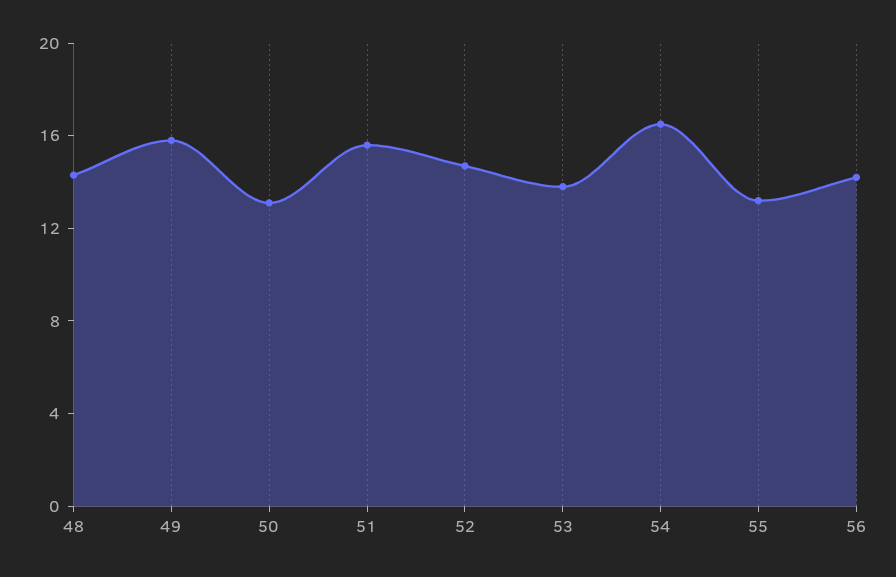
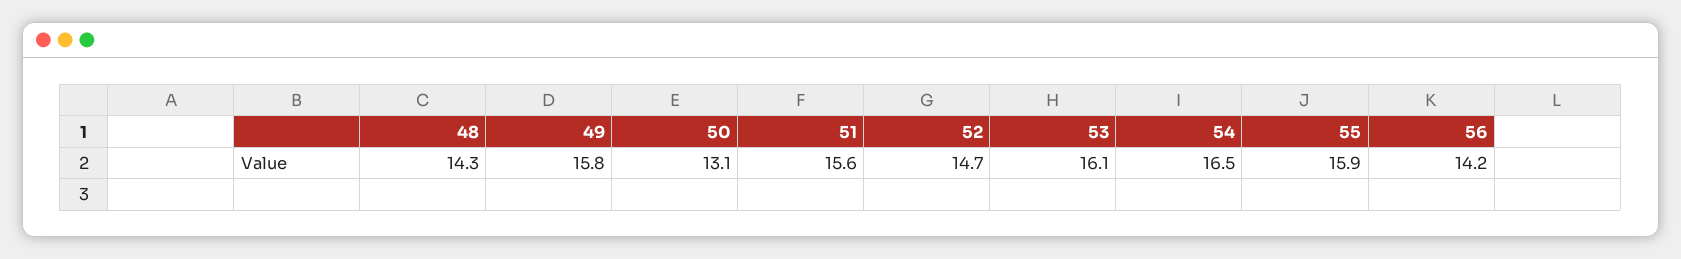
53: 14 -> 16.1
55: 13 -> 15.9

